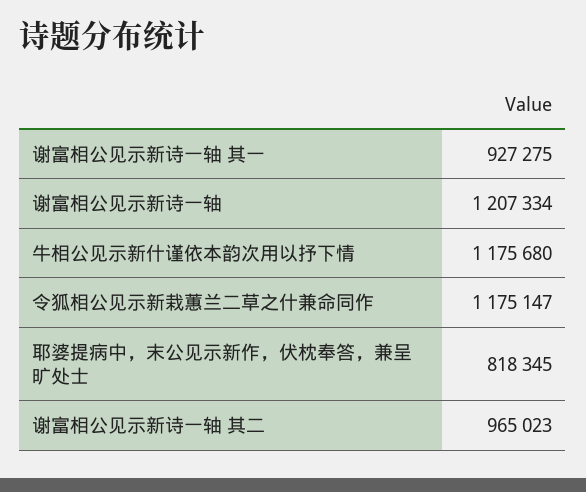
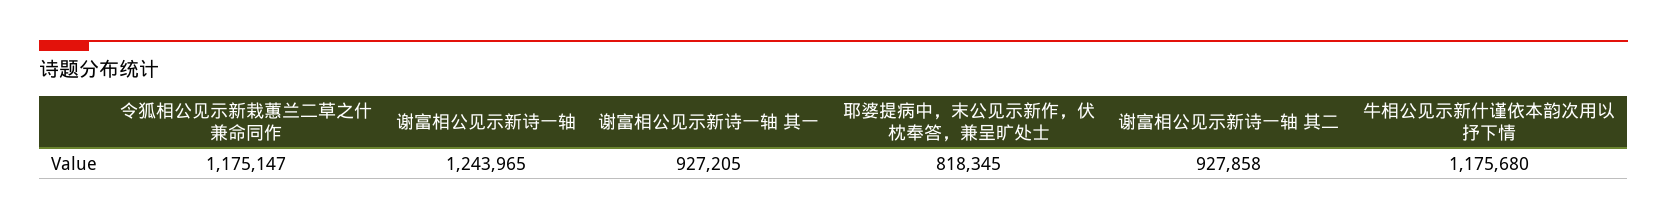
谢富相公见示新诗一轴 其一: 927275 -> 927205
谢富相公见示新诗一轴: 1207334 -> 1243965
谢富相公见示新诗一轴 其二: 965023 -> 927858

